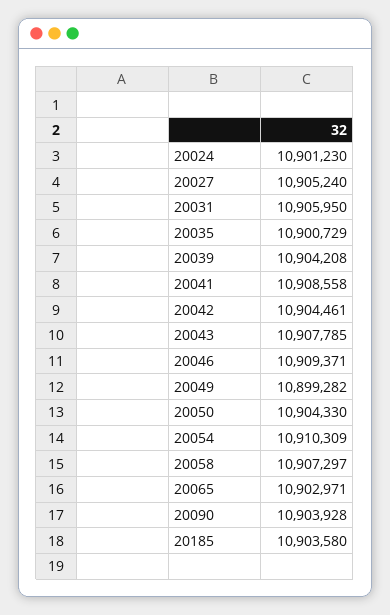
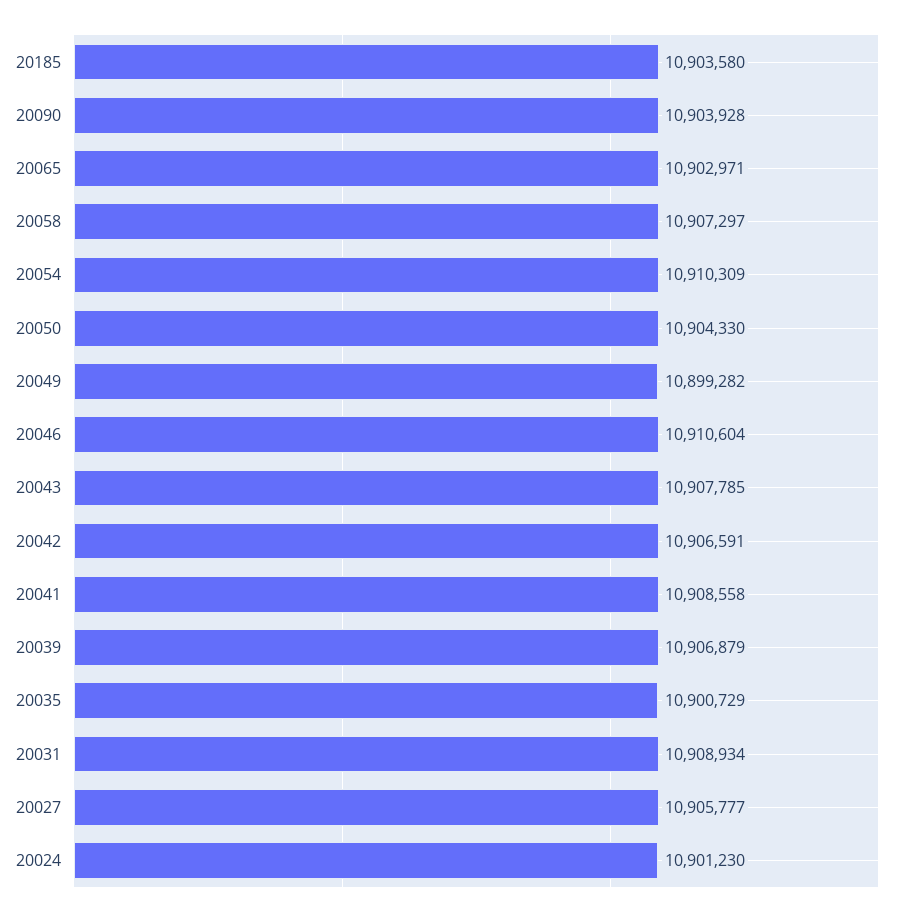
20027: 10905240 -> 10905777
20031: 10905950 -> 10908934
20039: 10904208 -> 10906879
20042: 10904461 -> 10906591
20046: 10909371 -> 10910604

